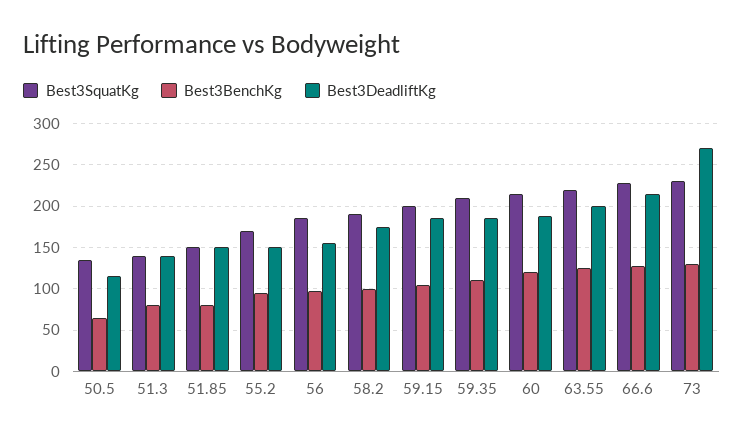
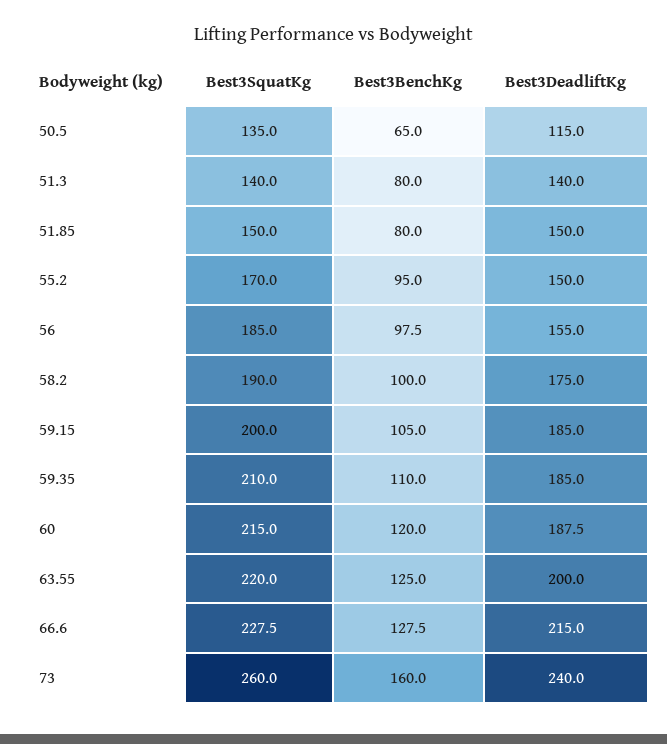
Best3SquatKg, 73: 230 -> 260
Best3BenchKg, 73: 130 -> 160
Best3DeadliftKg, 73: 270 -> 240

